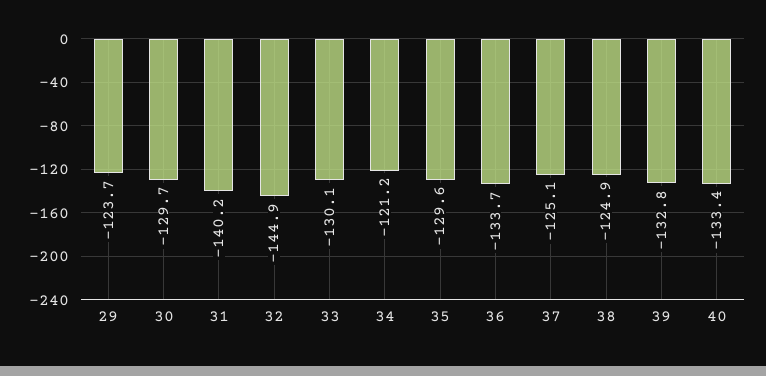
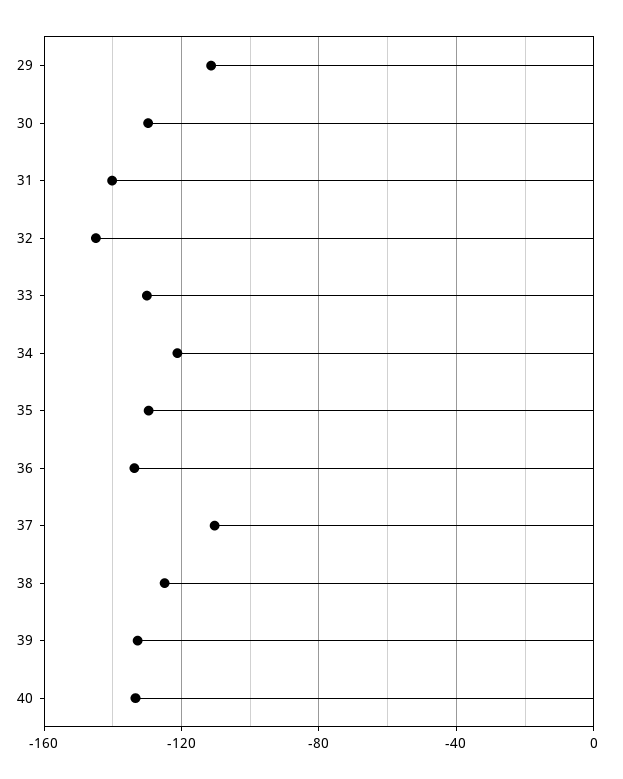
29: -123.7 -> -110
37: -125.1 -> -110

